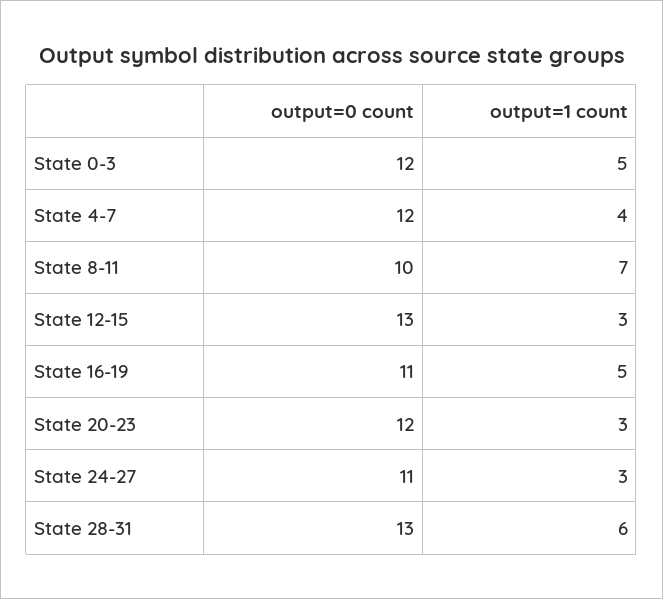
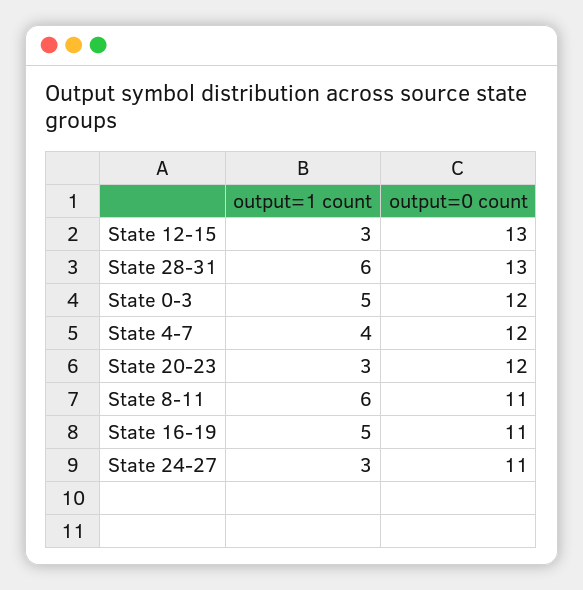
output=0 count, State 8-11: 10 -> 11
output=1 count, State 8-11: 7 -> 6

